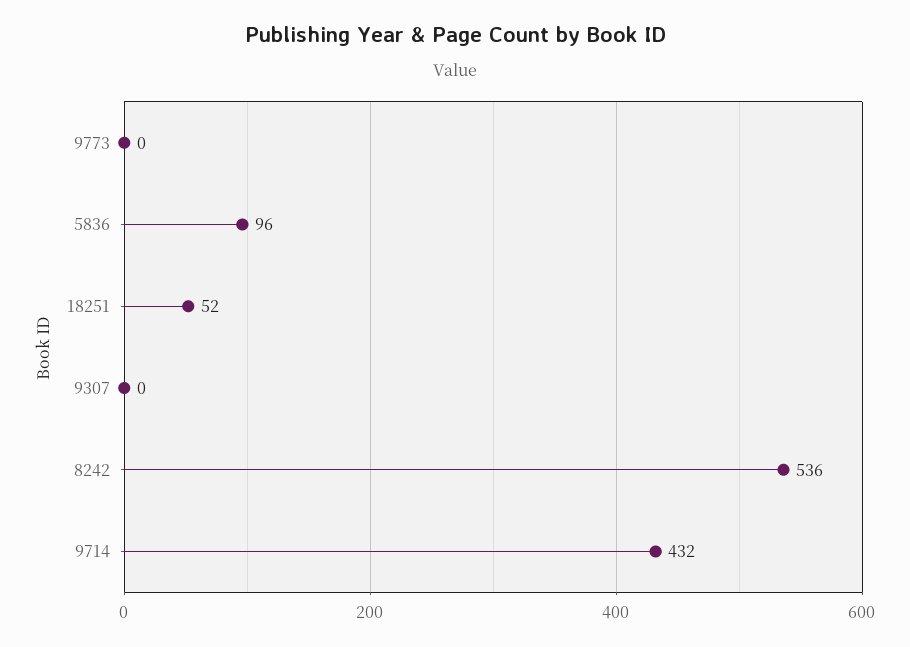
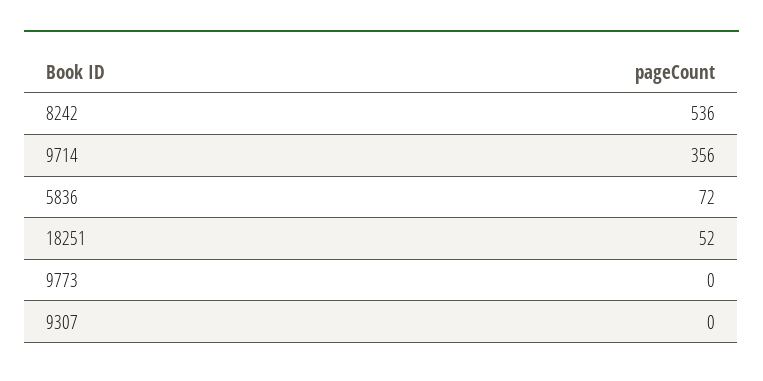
5836: 96 -> 72
9714: 432 -> 356

